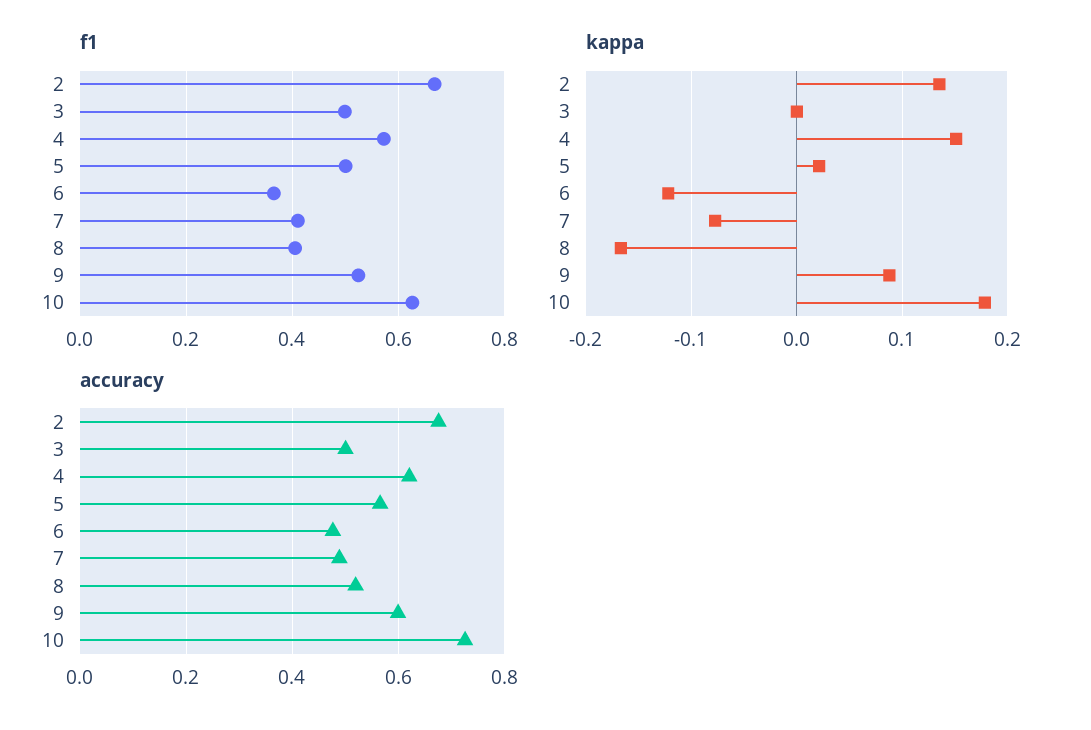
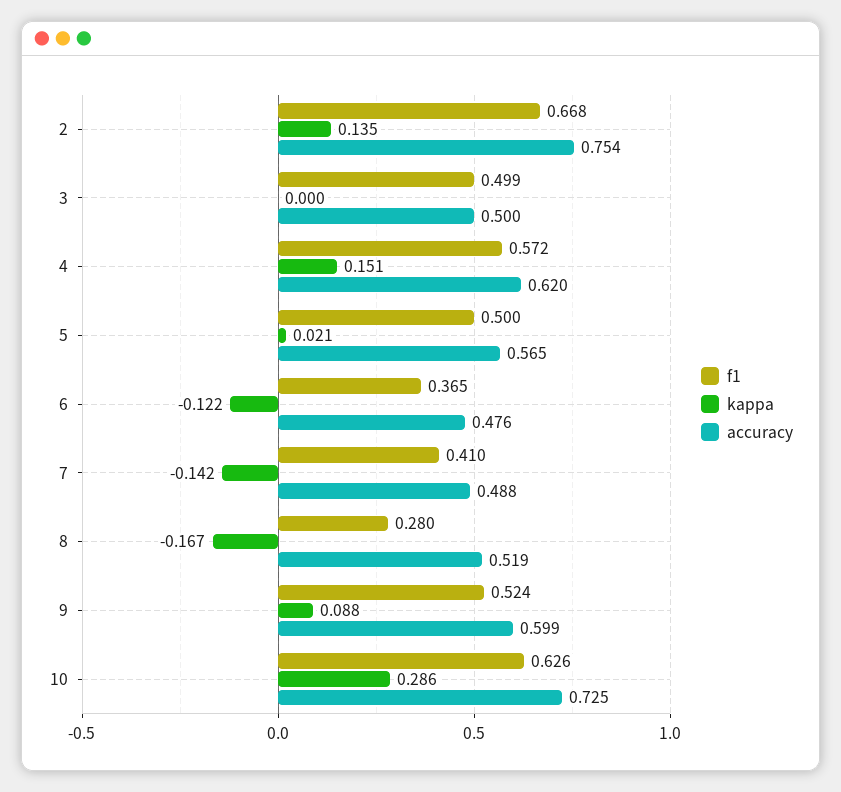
f1, 8: 0.4 -> 0.28
kappa, 7: -0.08 -> -0.142
kappa, 10: 0.18 -> 0.286
accuracy, 2: 0.68 -> 0.754

